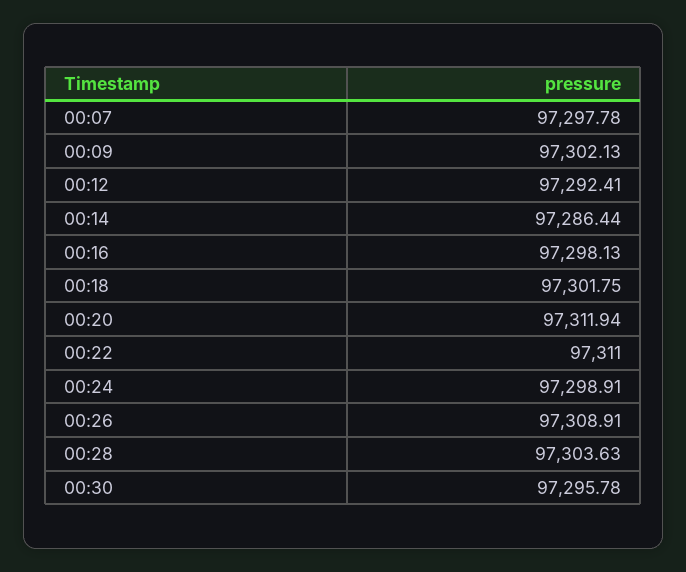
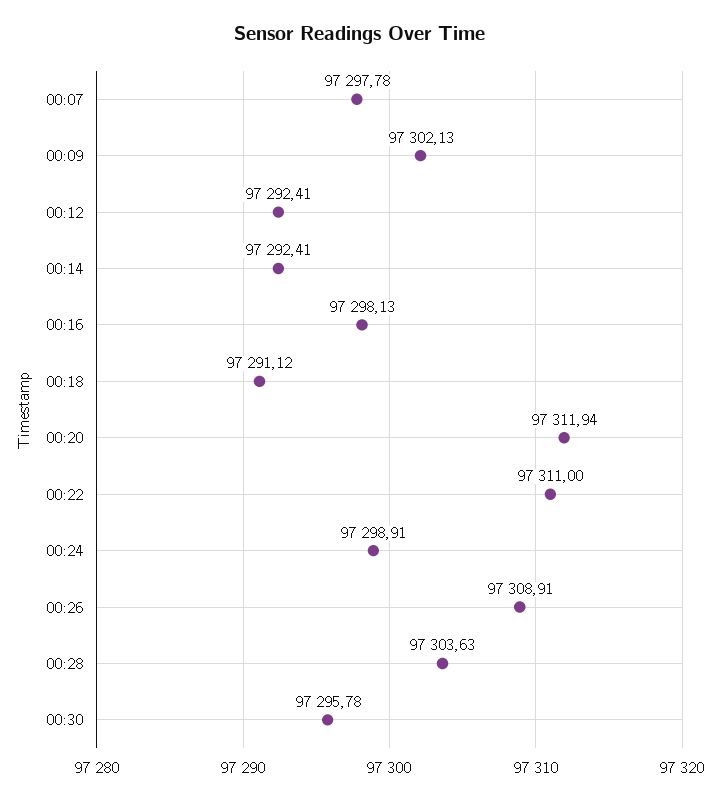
00:14: 97286.44 -> 97292.41
00:18: 97301.75 -> 97291.12

